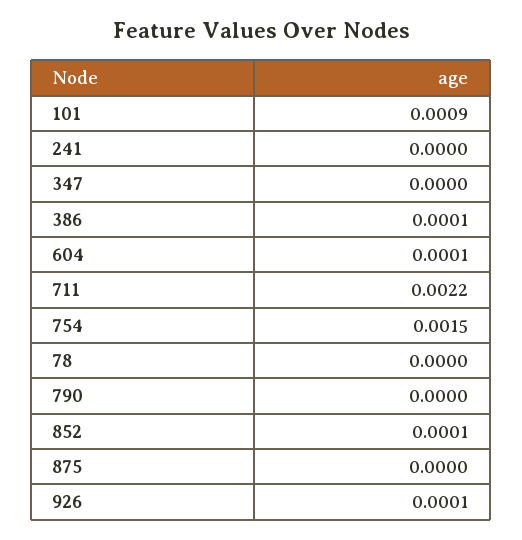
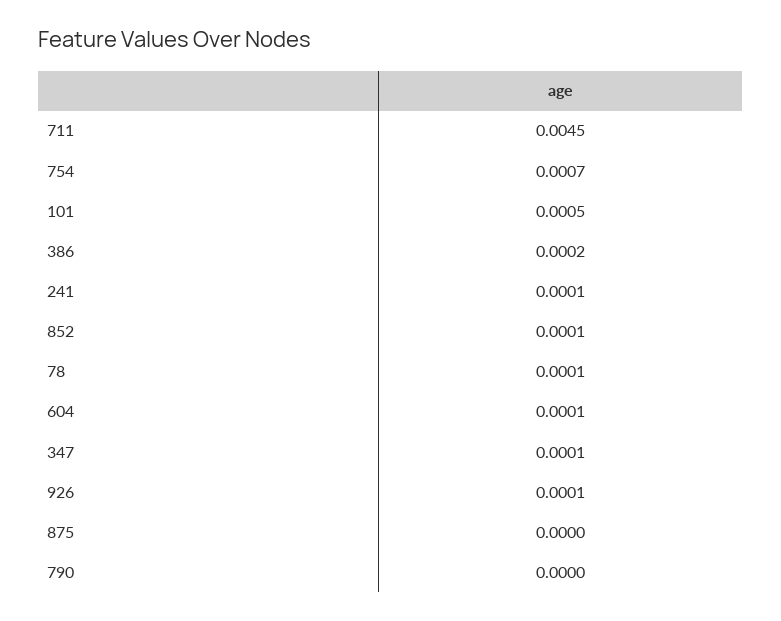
101: 0.0009 -> 0.0005
241: 0 -> 0.0001
347: 0 -> 0.0001
386: 0.0001 -> 0.0002
711: 0.0022 -> 0.0045
754: 0.0015 -> 0.0007
78: 0 -> 0.0001

